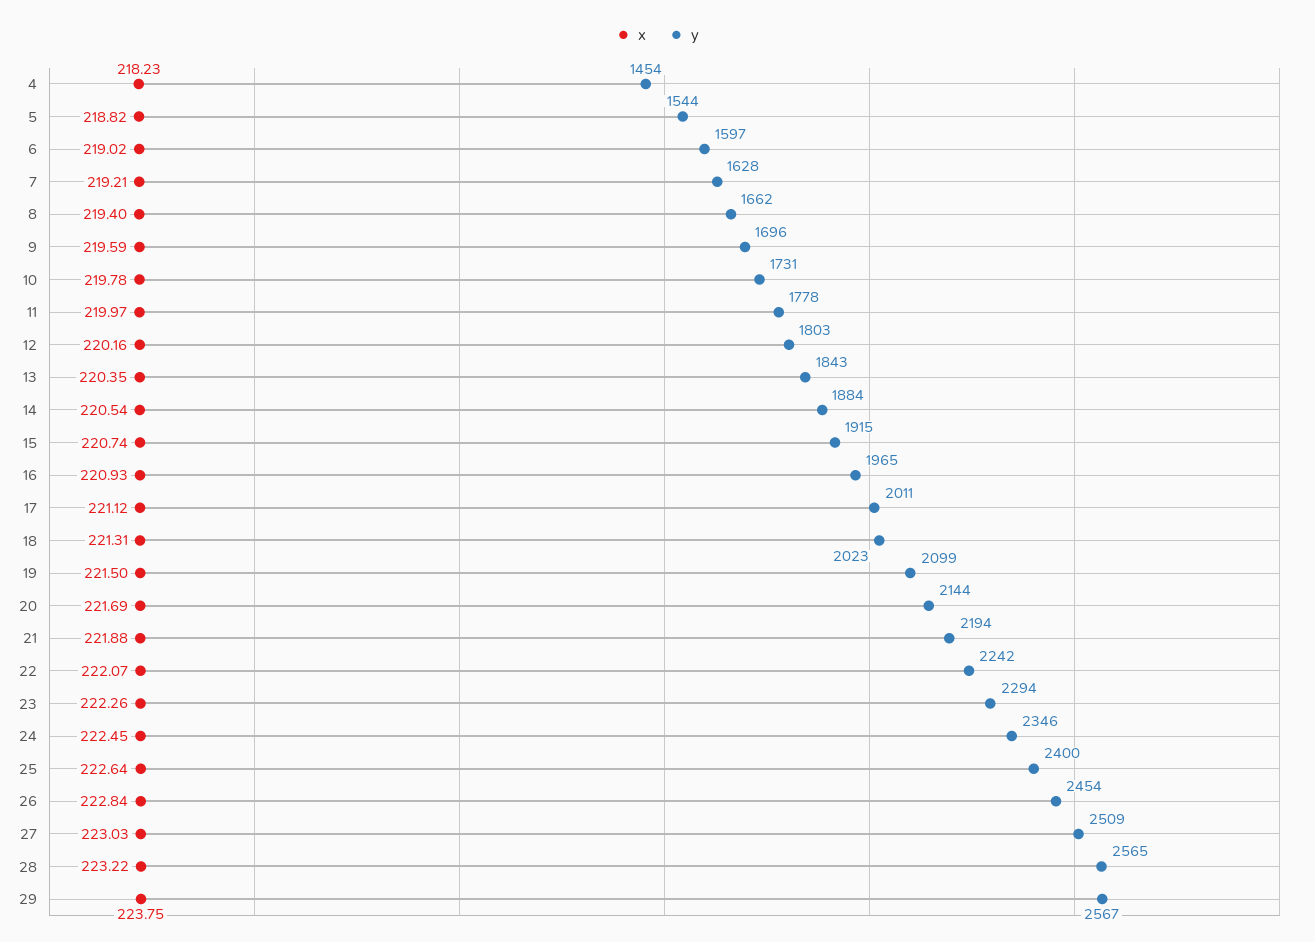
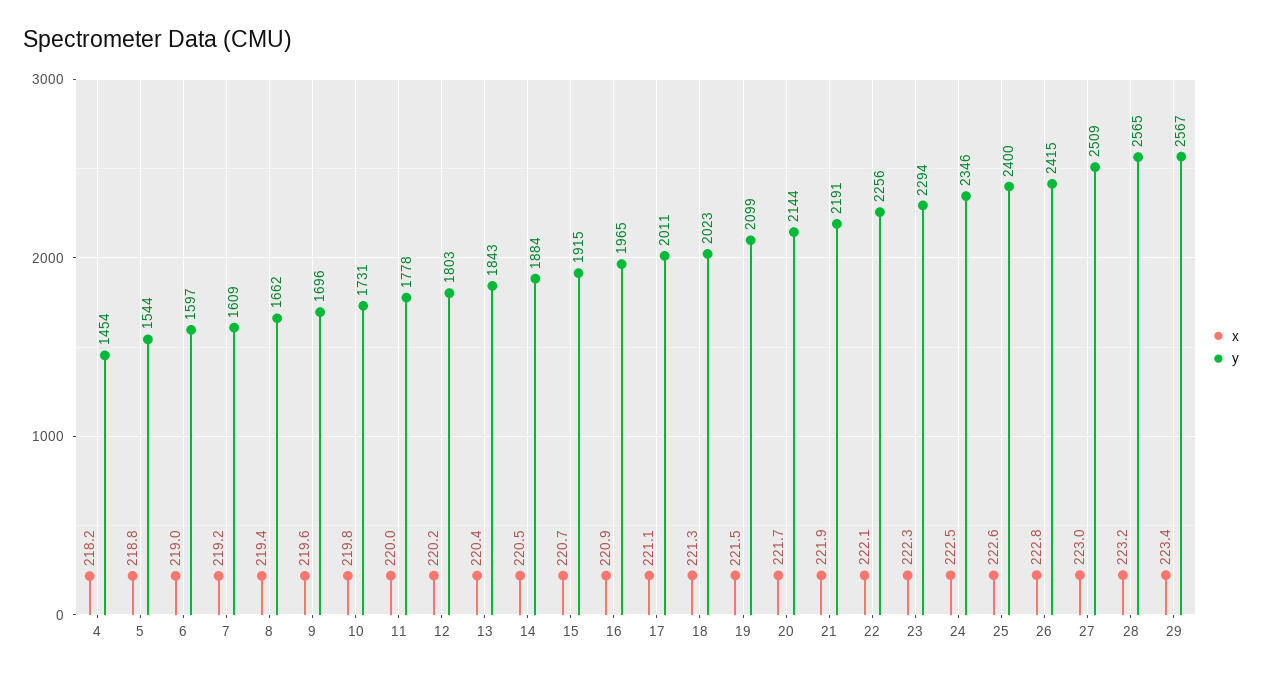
y, 7: 1628 -> 1609
y, 21: 2194 -> 2191
y, 22: 2242 -> 2256
y, 26: 2454 -> 2415
x, 29: 223.75 -> 223.4

